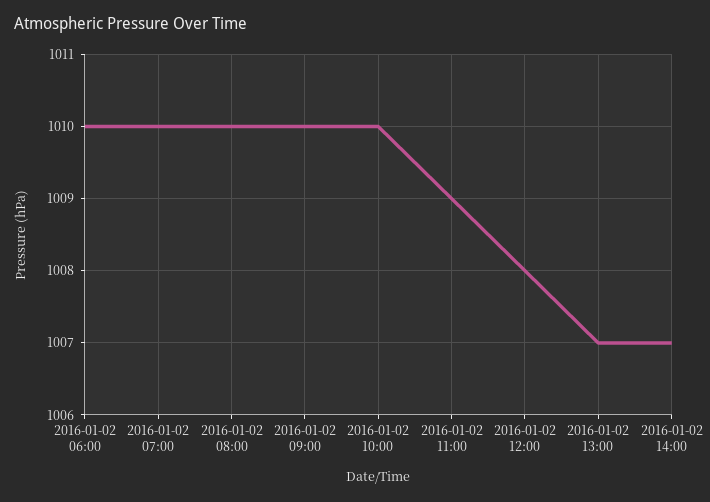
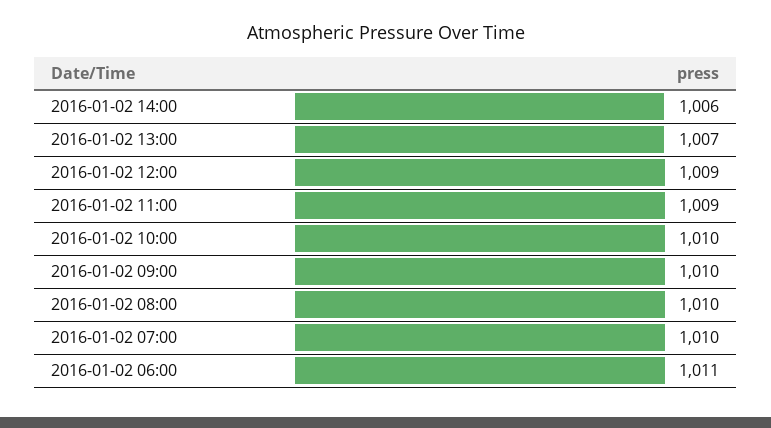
2016-01-02 06:00: 1010 -> 1011
2016-01-02 12:00: 1008 -> 1009
2016-01-02 14:00: 1007 -> 1006

